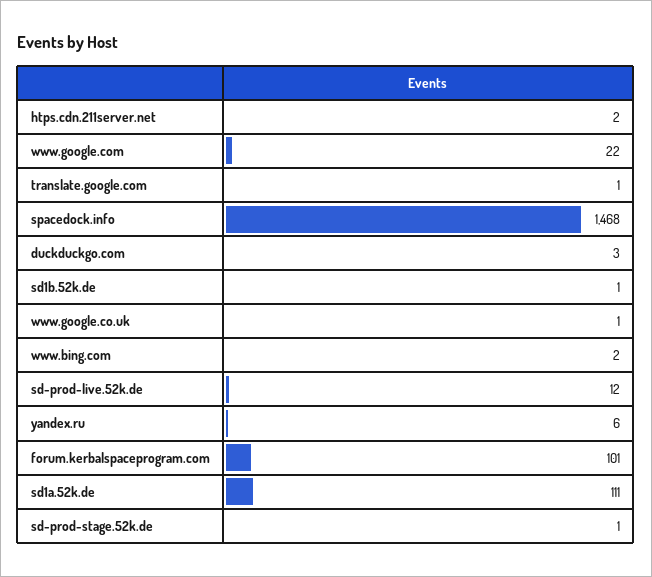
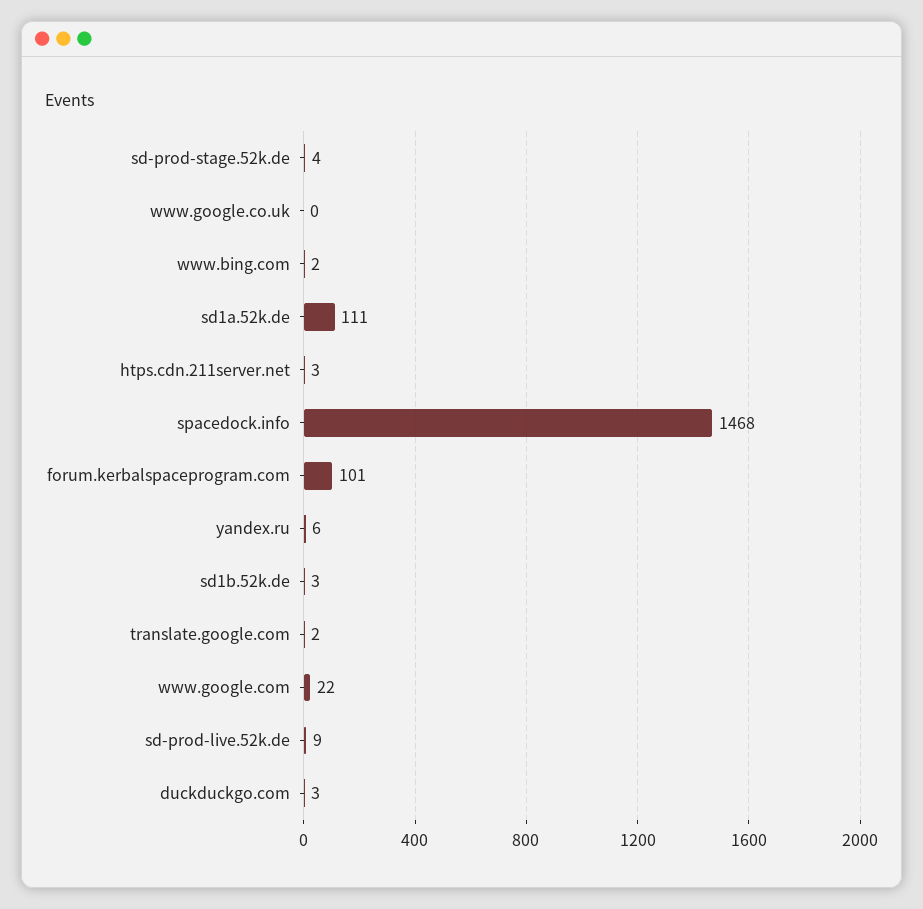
htps.cdn.211server.net: 2 -> 3
translate.google.com: 1 -> 2
sd1b.52k.de: 1 -> 3
www.google.co.uk: 1 -> 0
sd-prod-live.52k.de: 12 -> 9
sd-prod-stage.52k.de: 1 -> 4

